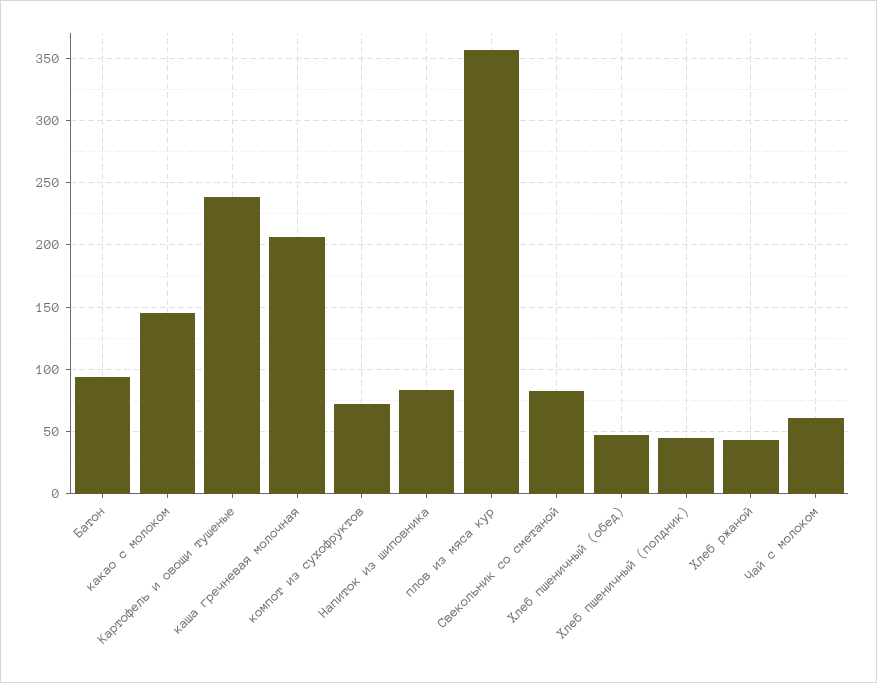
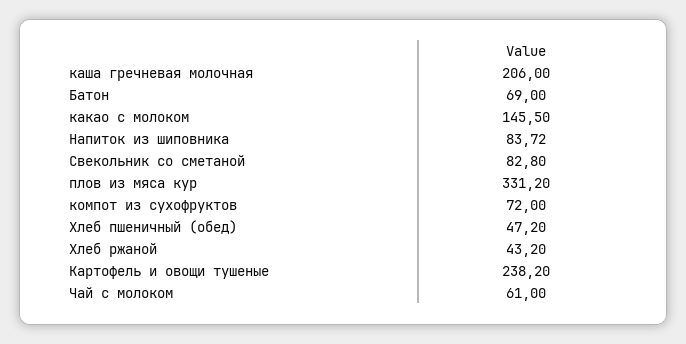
Батон: 95 -> 69
плов из мяса кур: 355 -> 331.2
Хлеб пшеничный (полдник): 45 -> none

